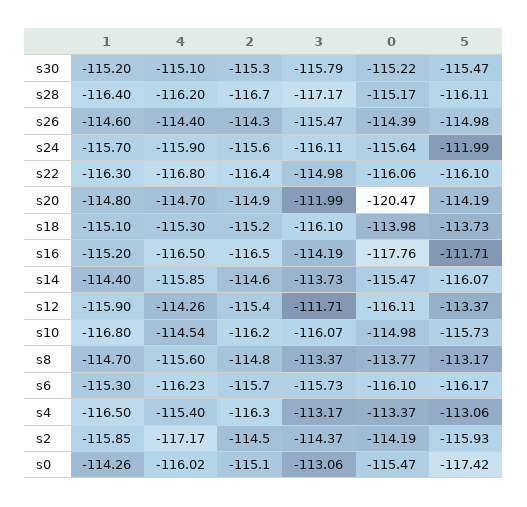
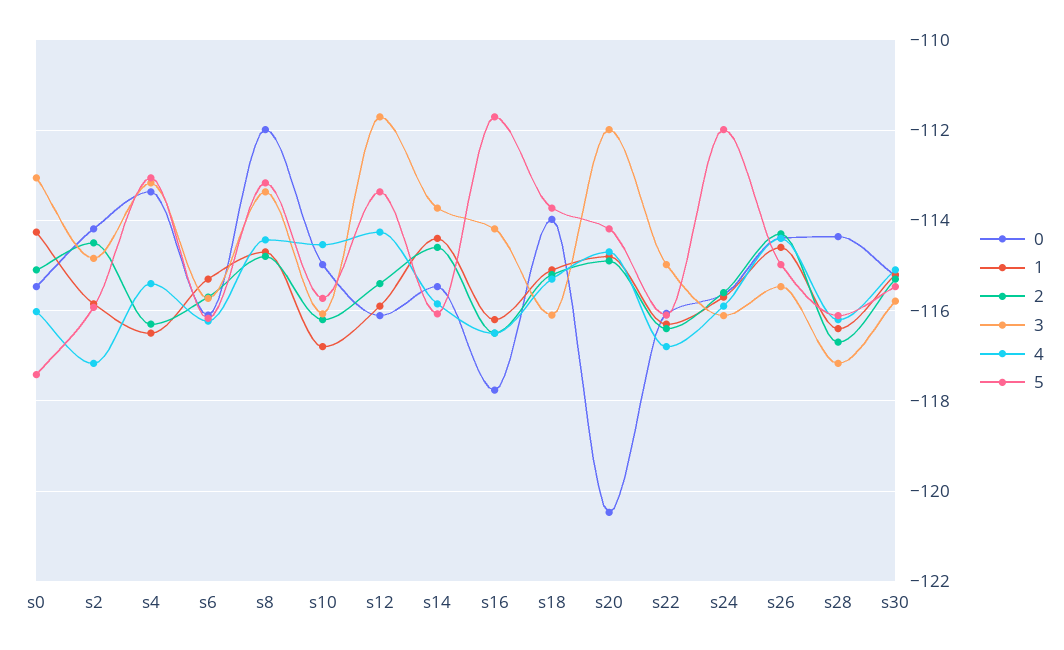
0, s28: -115.17 -> -114.4
1, s16: -115.2 -> -116.2
4, s8: -115.6 -> -114.4
0, s8: -113.77 -> -112
3, s2: -114.37 -> -114.8

